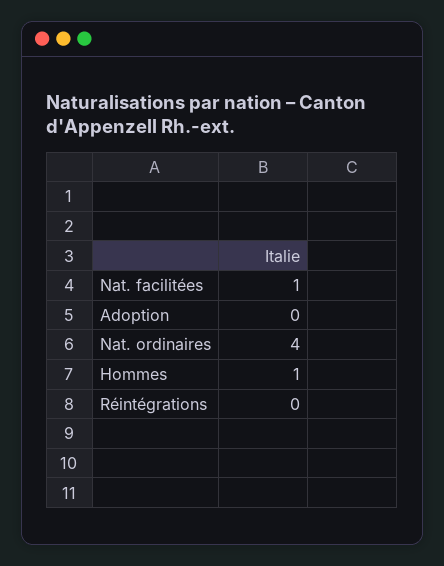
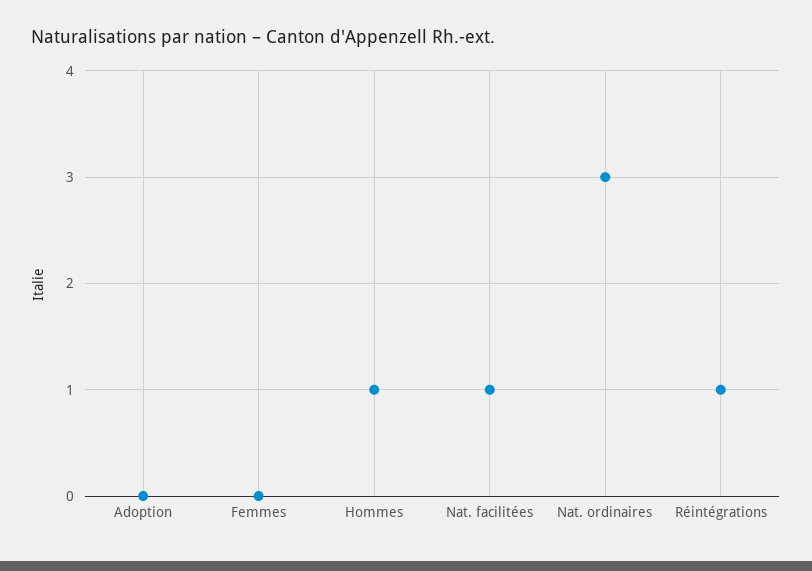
Nat. ordinaires: 4 -> 3
Réintégrations: 0 -> 1
Femmes: none -> 0

